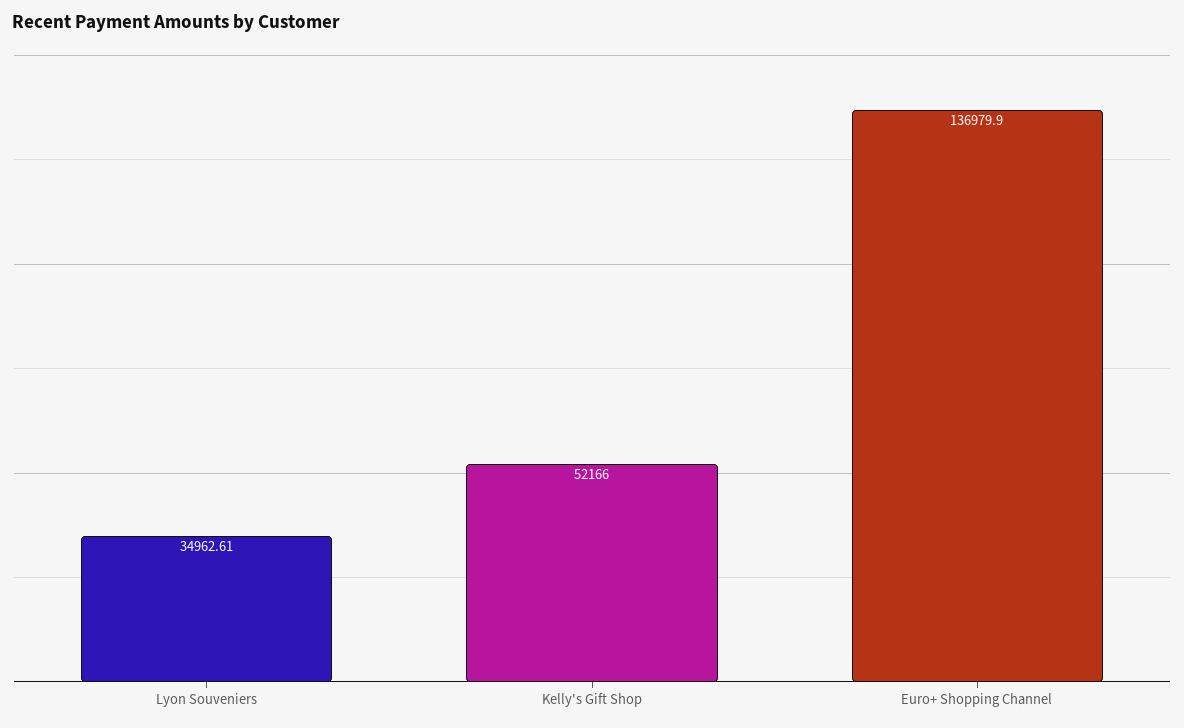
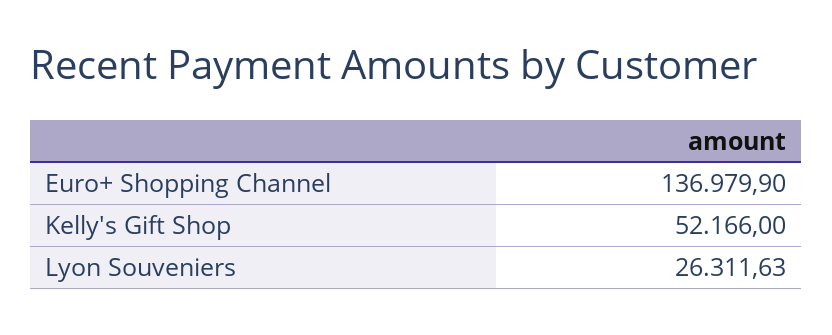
Lyon Souveniers: 34962.61 -> 26311.63

